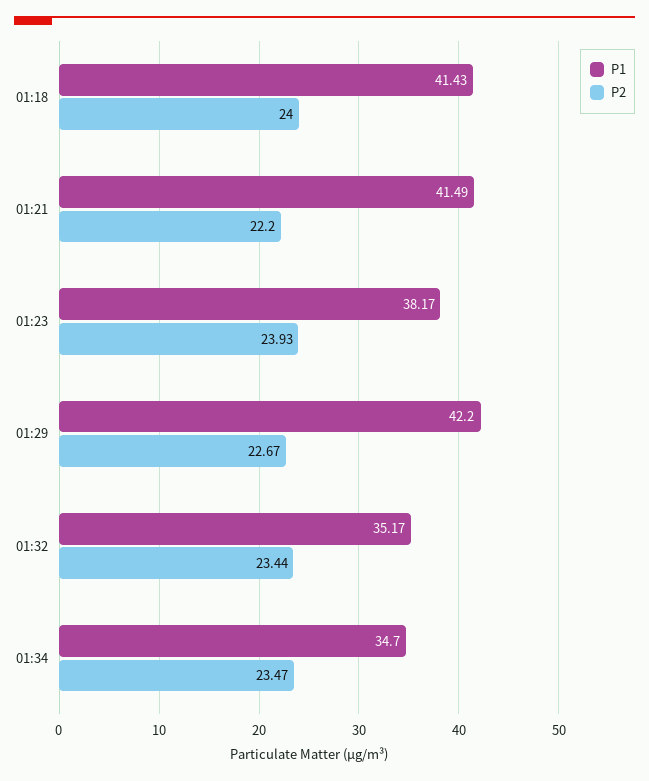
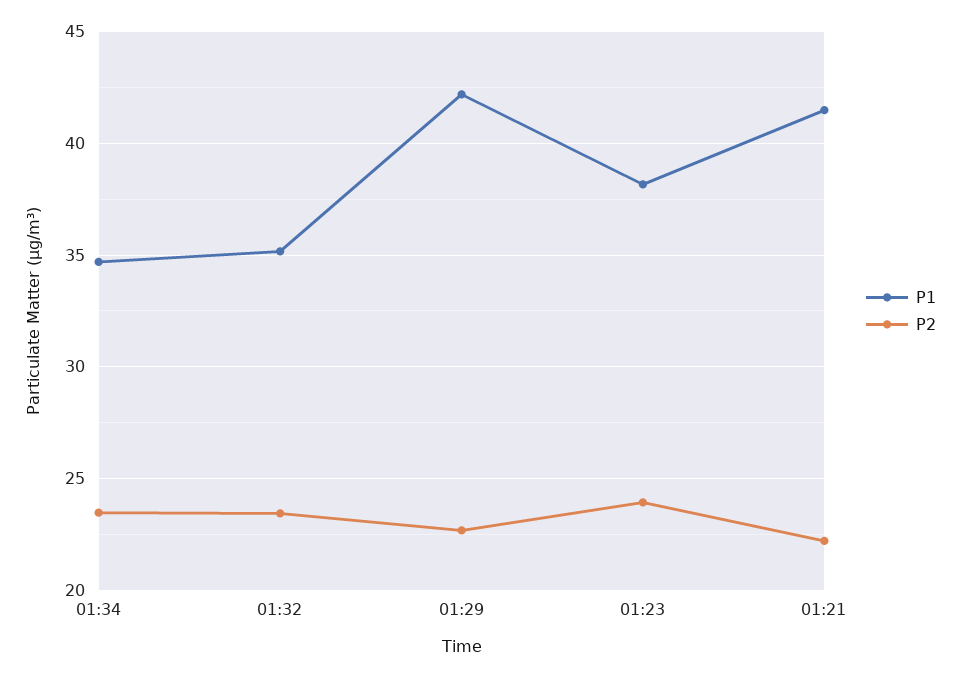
P1, 01:18: 41.43 -> none
P2, 01:18: 24 -> none

